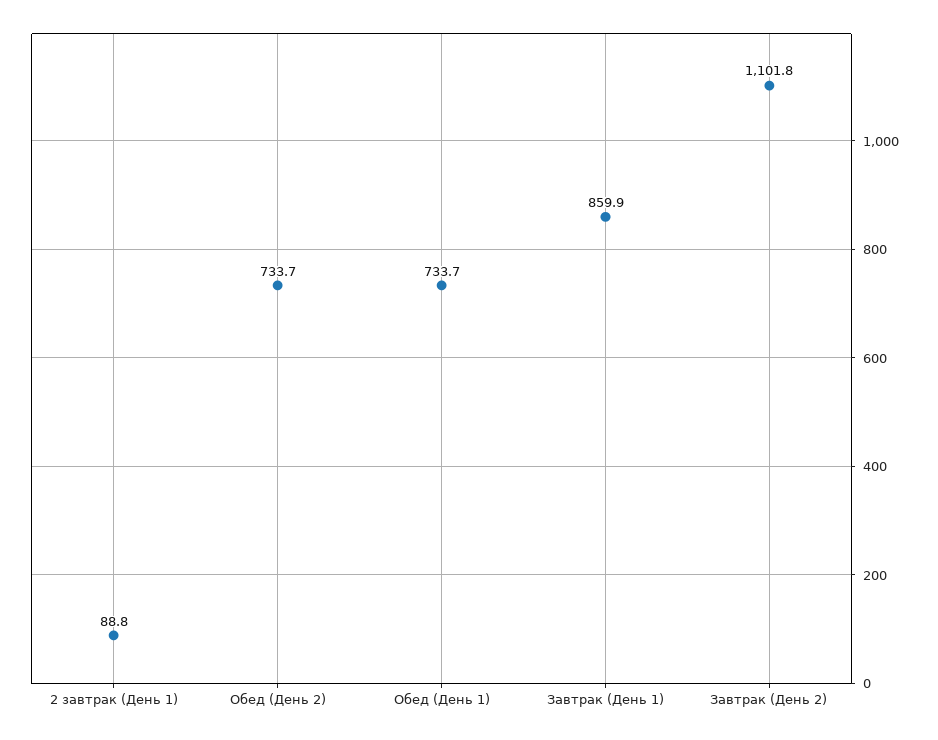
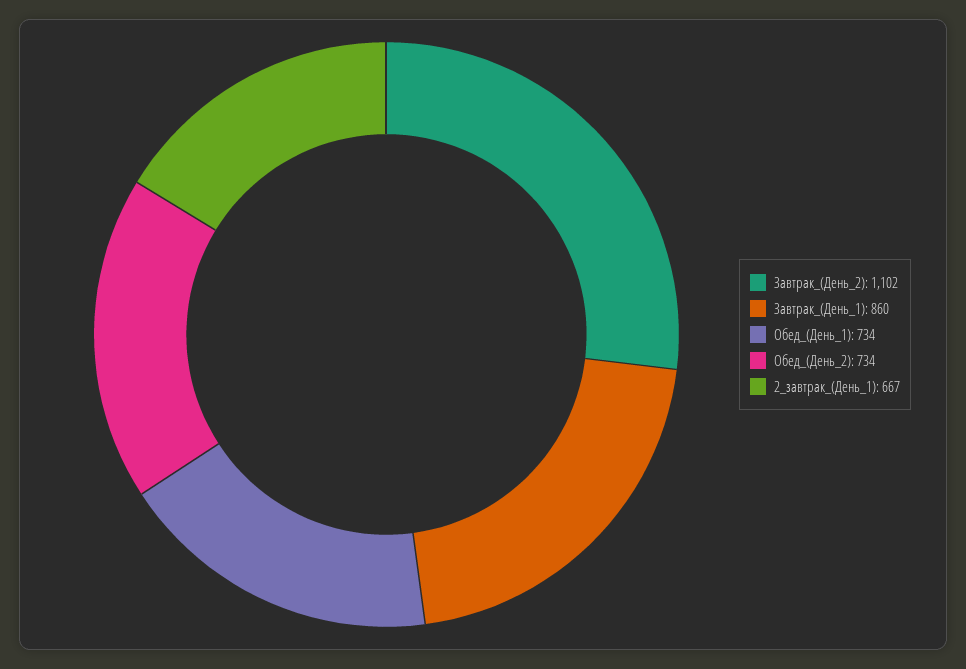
2 завтрак (День 1): 88.8 -> 667

